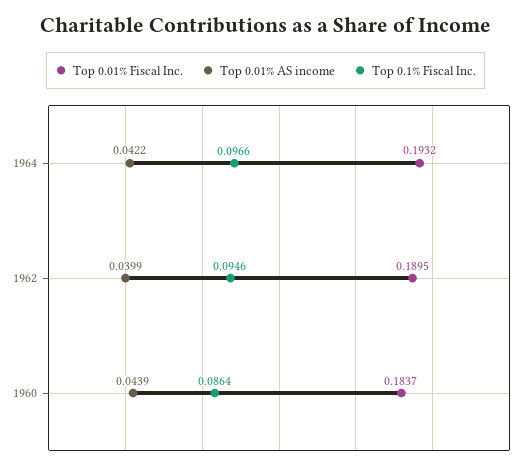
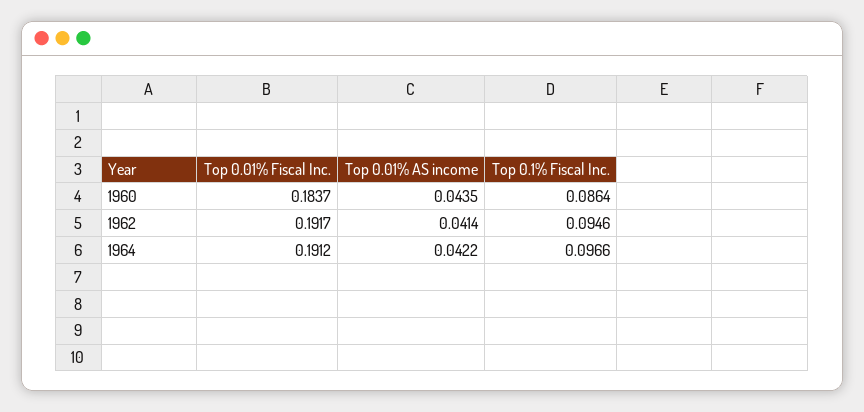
Top 0.01% Fiscal Inc., 1964: 0.1932 -> 0.1912
Top 0.01% Fiscal Inc., 1962: 0.1895 -> 0.1917
Top 0.01% AS income, 1962: 0.0399 -> 0.0414
Top 0.01% AS income, 1960: 0.0439 -> 0.0435

